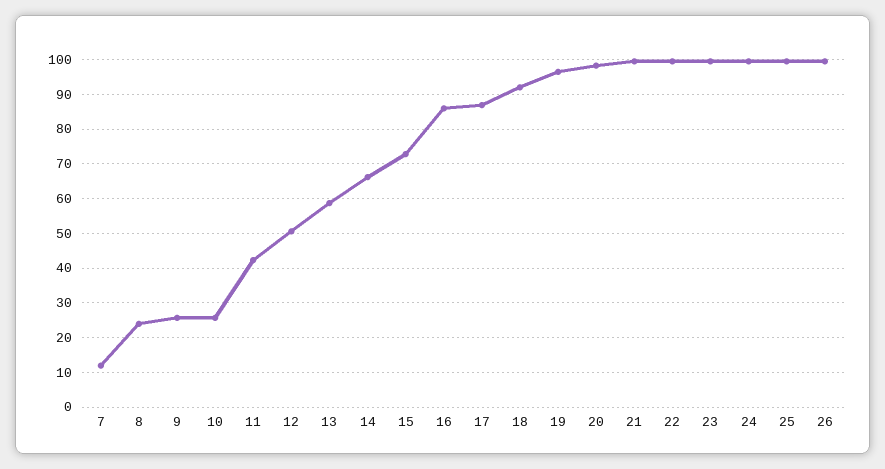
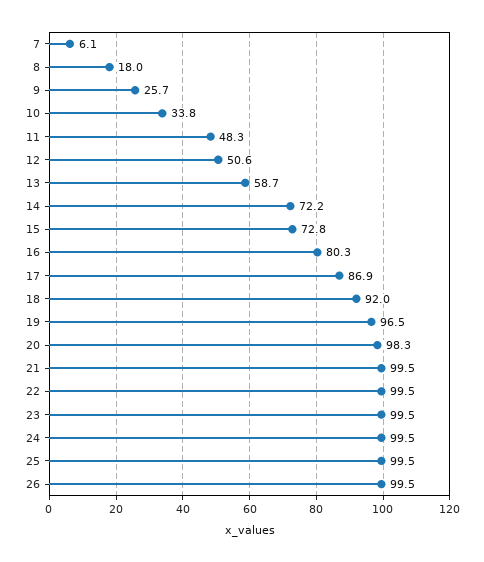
7: 12 -> 6.1
8: 24 -> 18
10: 26 -> 33.8
11: 42 -> 48.3
14: 66 -> 72.2
16: 86 -> 80.3

